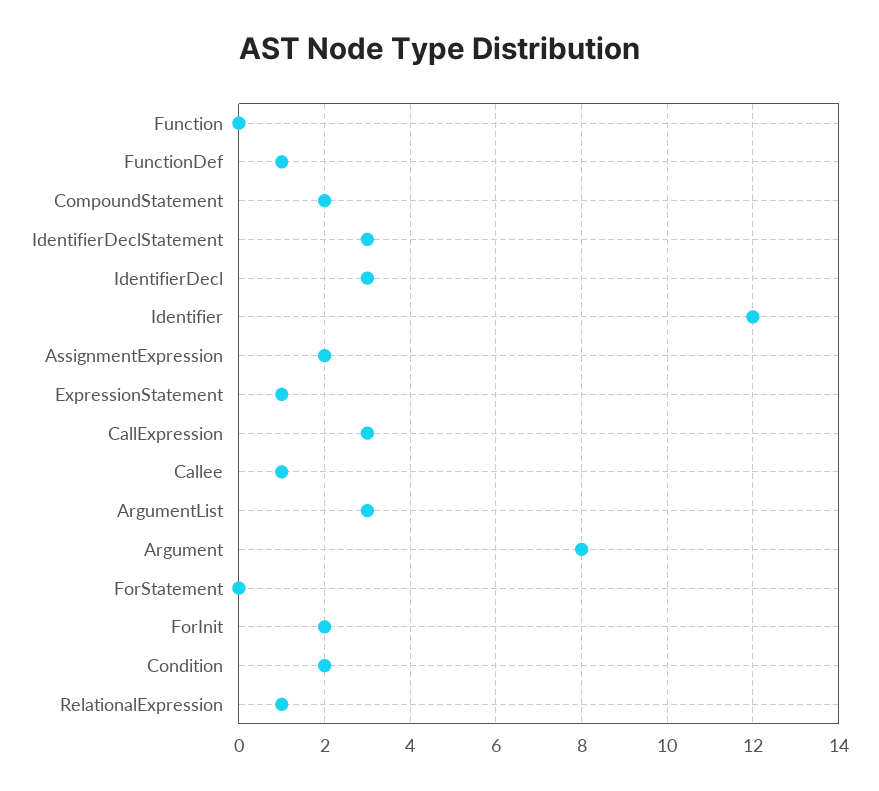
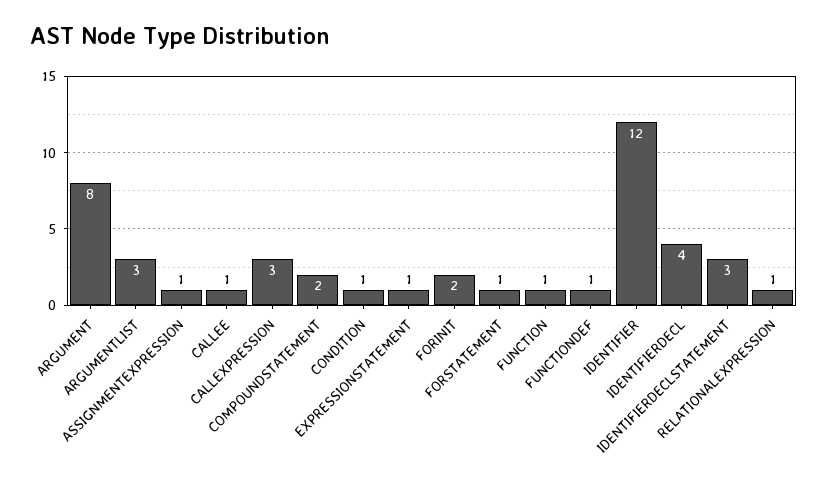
Function: 0 -> 1
IdentifierDecl: 3 -> 4
AssignmentExpression: 2 -> 1
ForStatement: 0 -> 1
Condition: 2 -> 1

